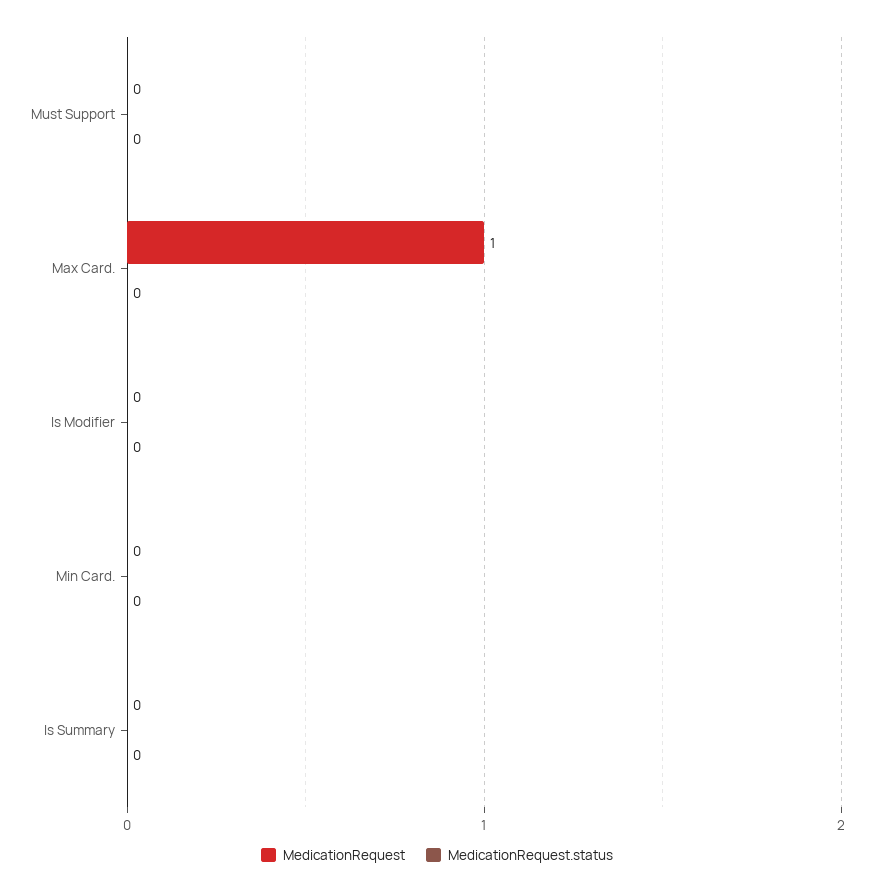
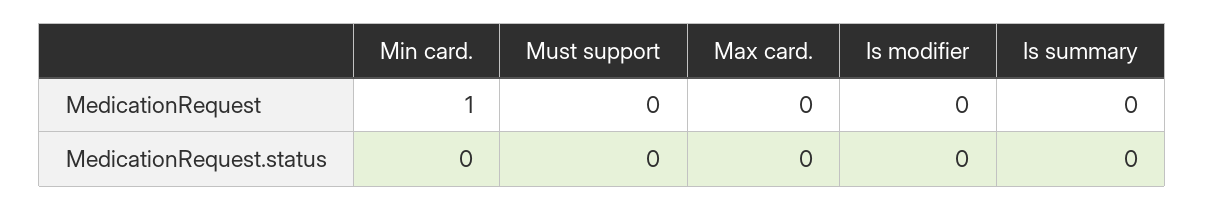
MedicationRequest, Max Card.: 1 -> 0
MedicationRequest, Min Card.: 0 -> 1

